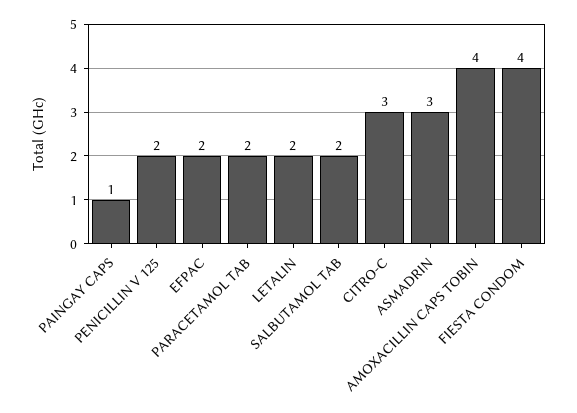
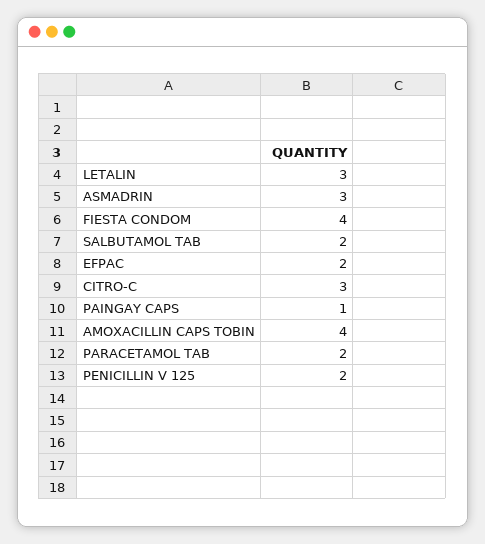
LETALIN: 2 -> 3

